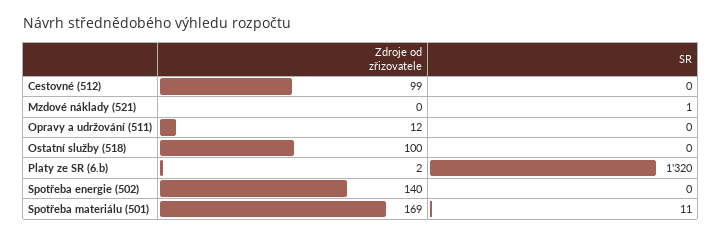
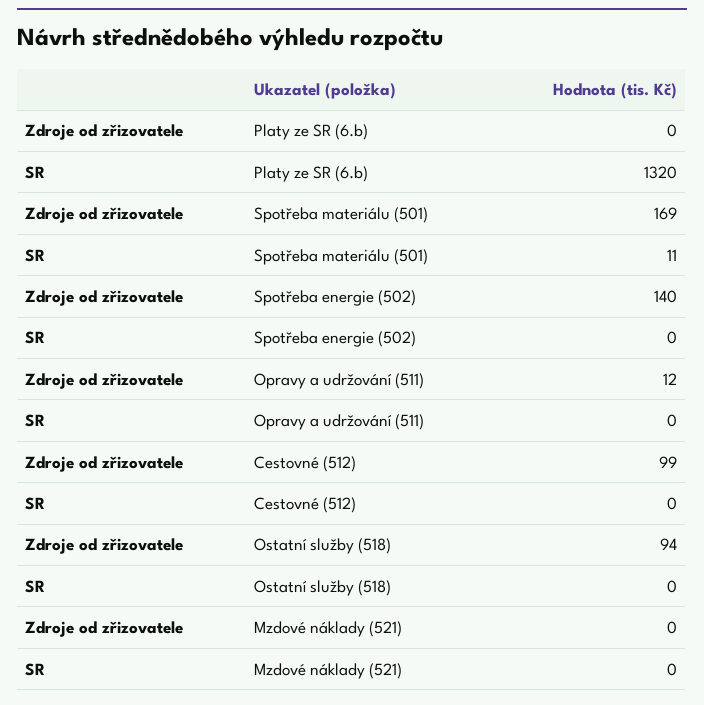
SR, Mzdové náklady (521): 1 -> 0
Zdroje od zřizovatele, Ostatní služby (518): 100 -> 94
Zdroje od zřizovatele, Platy ze SR (6.b): 2 -> 0

